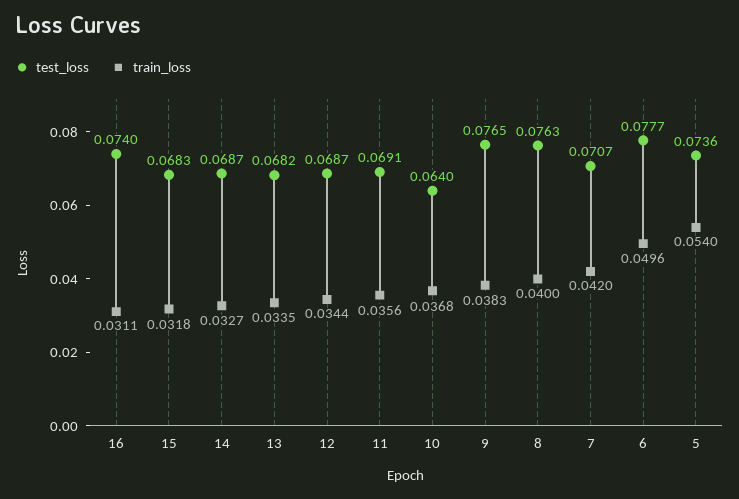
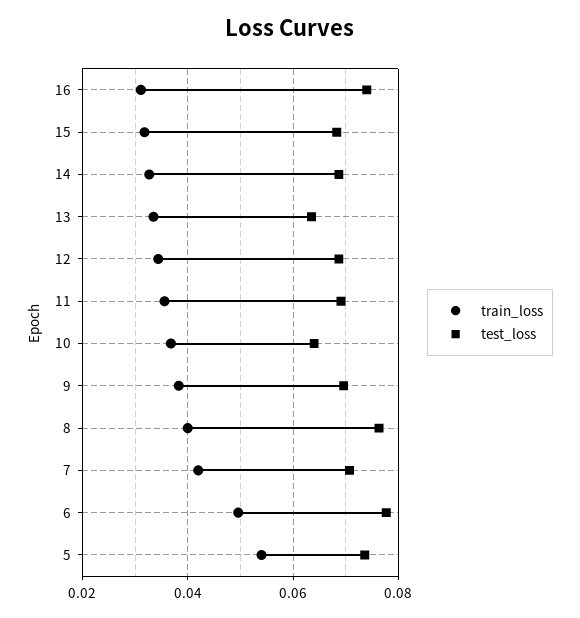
test_loss, 13: 0.0682 -> 0.064
test_loss, 9: 0.0765 -> 0.07

